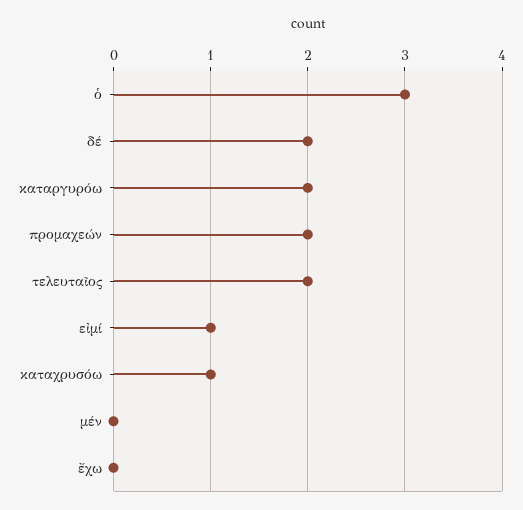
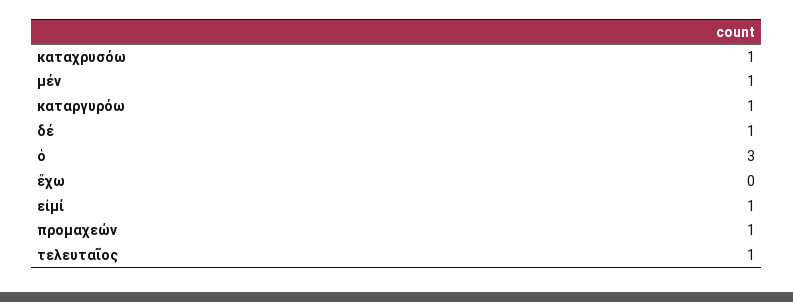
δέ: 2 -> 1
καταργυρόω: 2 -> 1
προμαχεών: 2 -> 1
τελευταῖος: 2 -> 1
μέν: 0 -> 1

